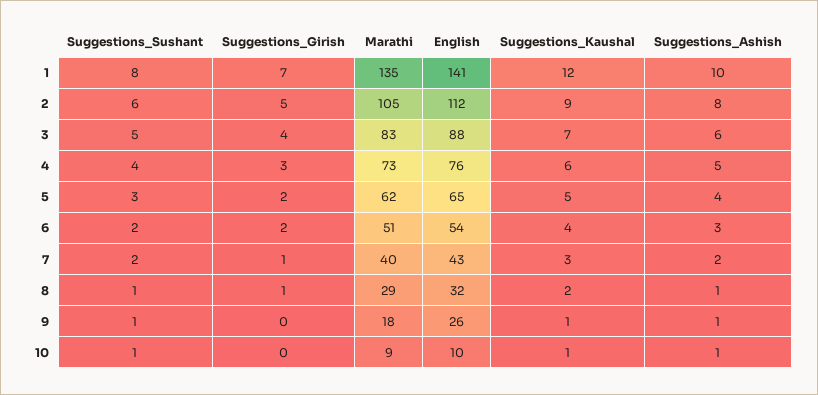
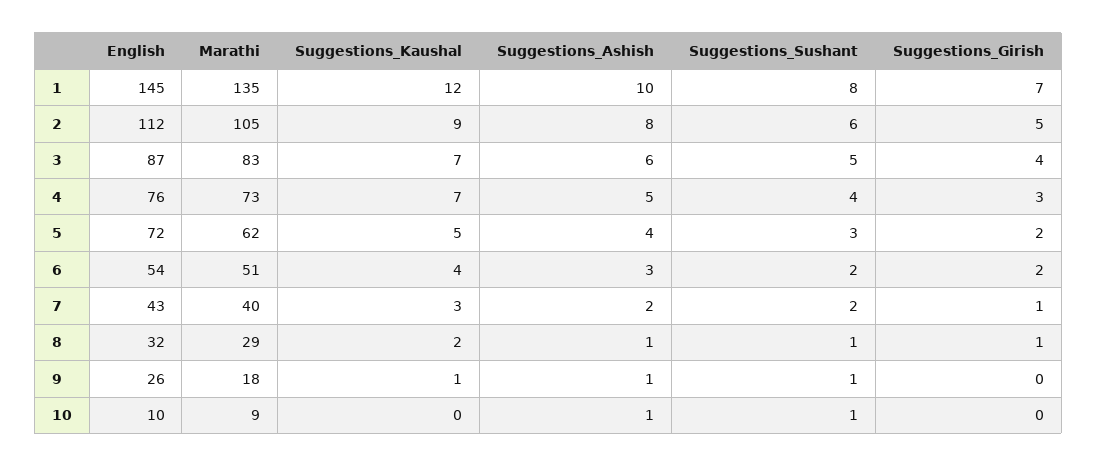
English, 1: 141 -> 145
English, 3: 88 -> 87
Suggestions_Kaushal, 4: 6 -> 7
English, 5: 65 -> 72
Suggestions_Kaushal, 10: 1 -> 0

